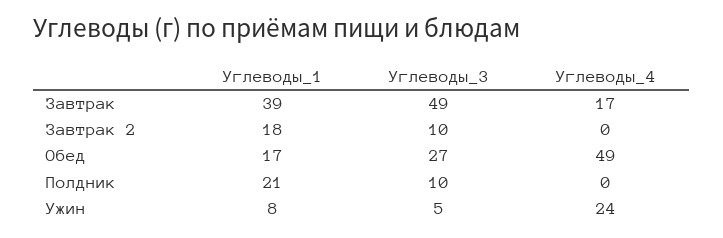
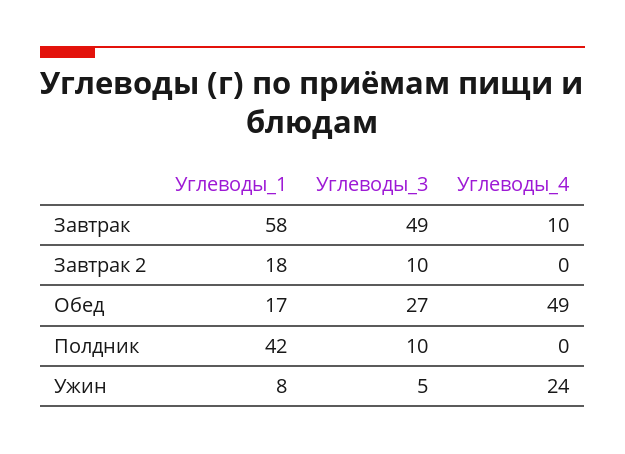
Углеводы_1, Завтрак: 39 -> 58
Углеводы_4, Завтрак: 17 -> 10
Углеводы_1, Полдник: 21 -> 42

